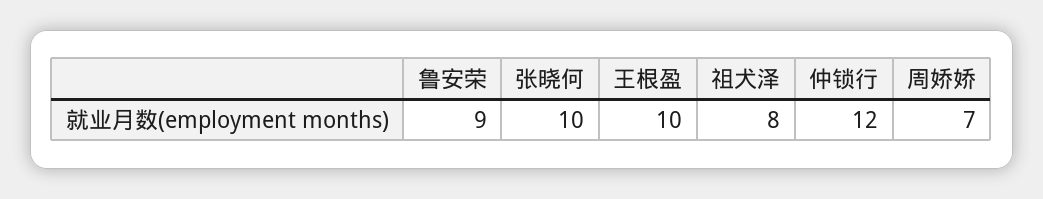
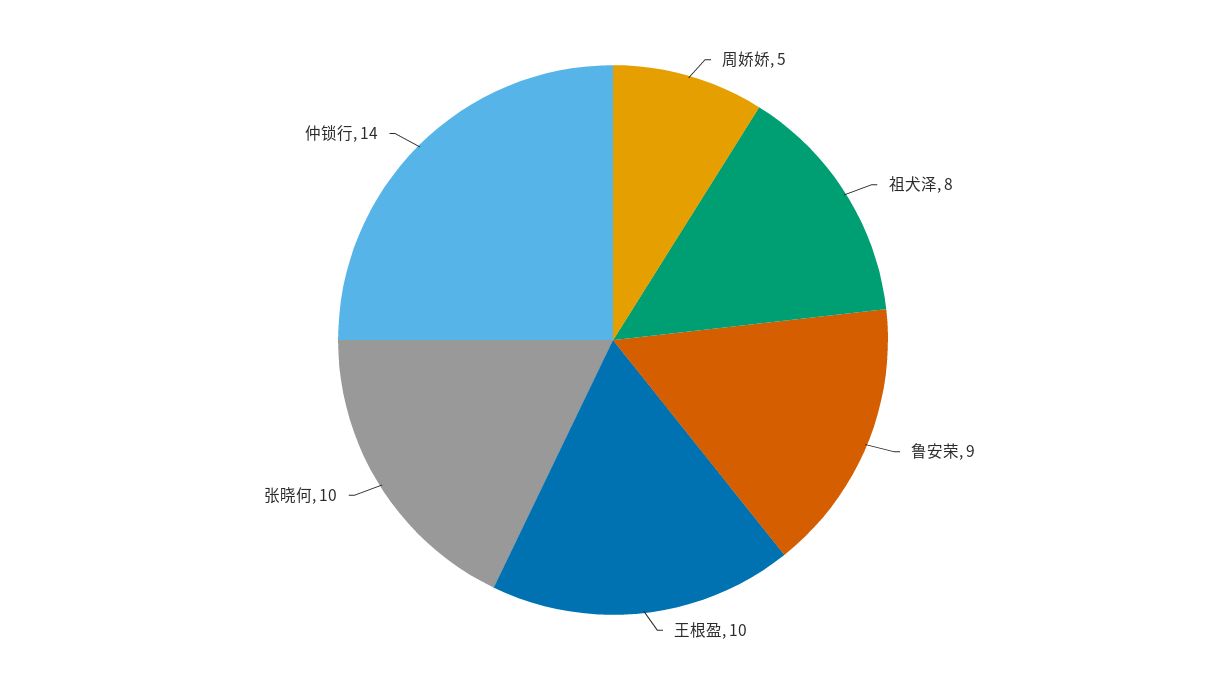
仲锁行: 12 -> 14
周娇娇: 7 -> 5

